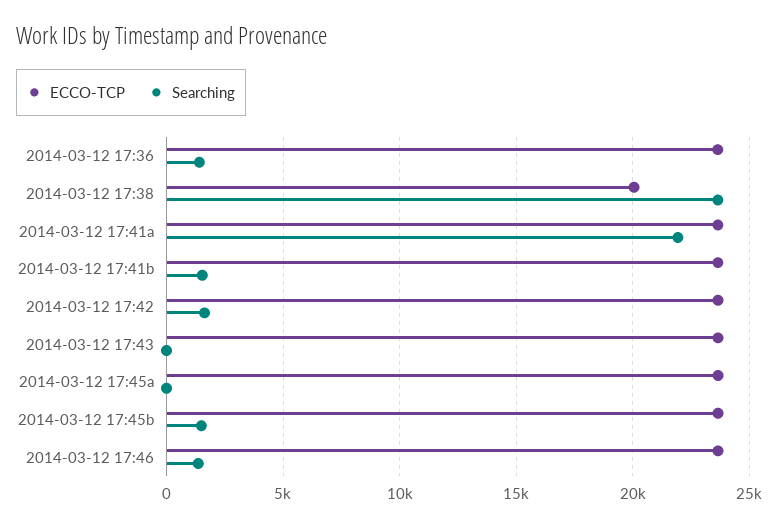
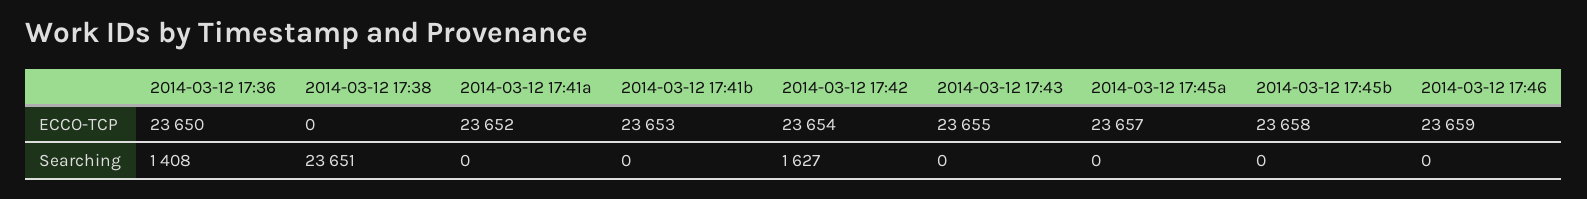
ECCO-TCP, 2014-03-12 17:38: 20000 -> 0
Searching, 2014-03-12 17:41a: 22000 -> 0
Searching, 2014-03-12 17:41b: 1500 -> 0
Searching, 2014-03-12 17:45b: 1500 -> 0
Searching, 2014-03-12 17:46: 1500 -> 0

